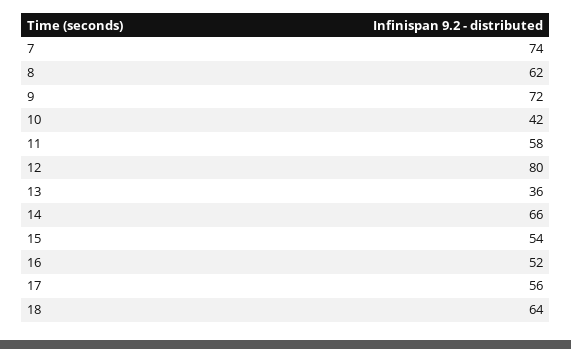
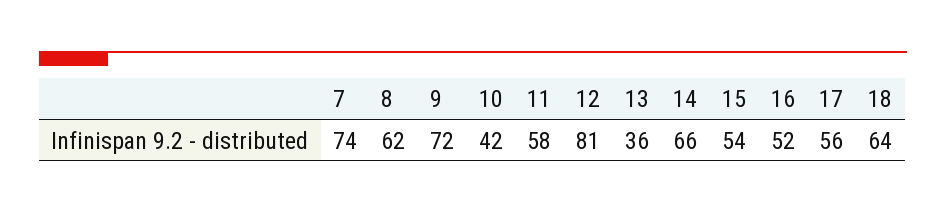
12: 80 -> 81

